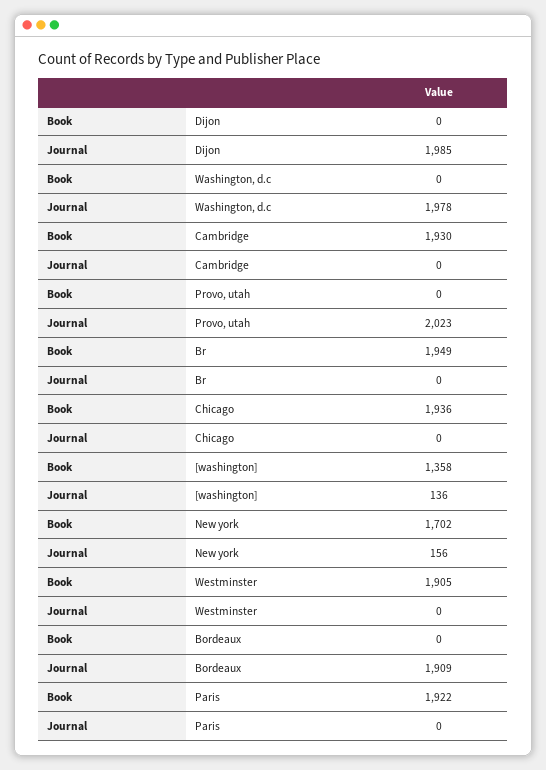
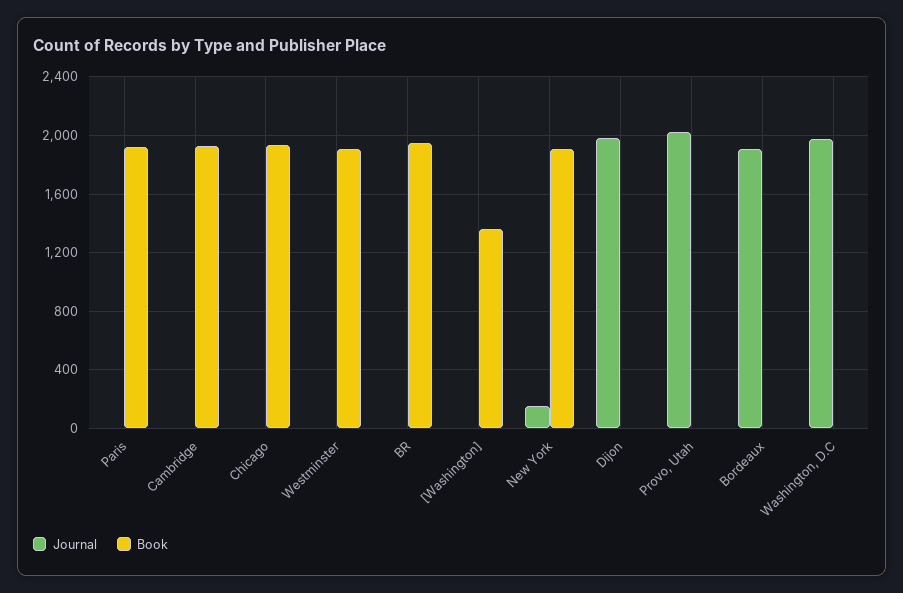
Journal, [washington]: 136 -> 0
Book, New york: 1702 -> 1900

